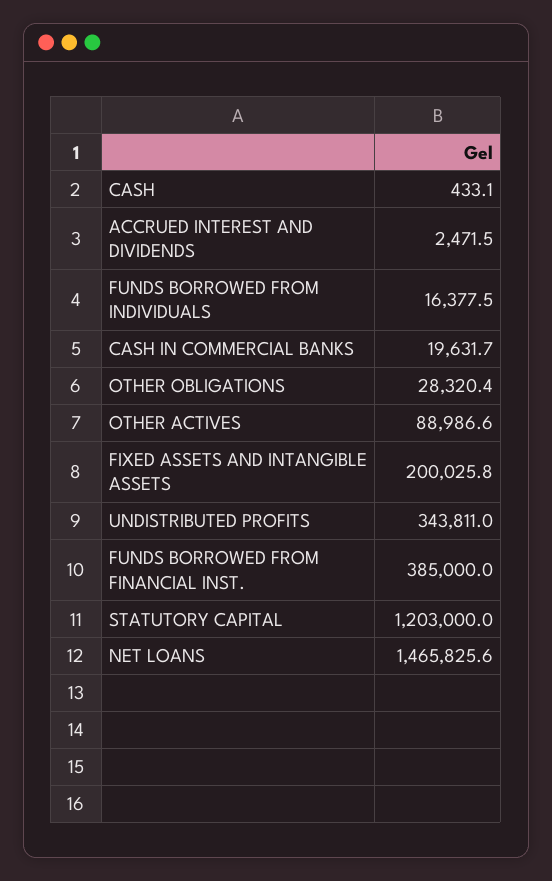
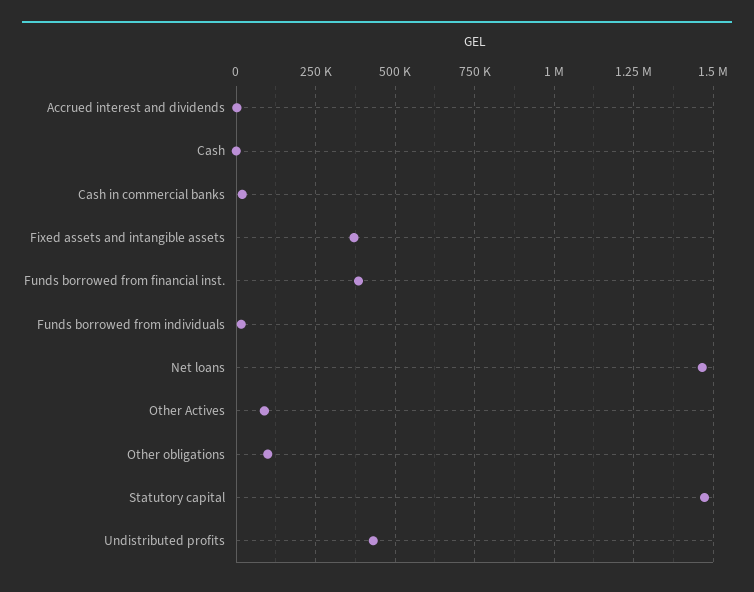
OTHER OBLIGATIONS: 28320.4 -> 100000
FIXED ASSETS AND INTANGIBLE ASSETS: 200025.8 -> 375000
UNDISTRIBUTED PROFITS: 343811 -> 425000
STATUTORY CAPITAL: 1203000 -> 1475000

